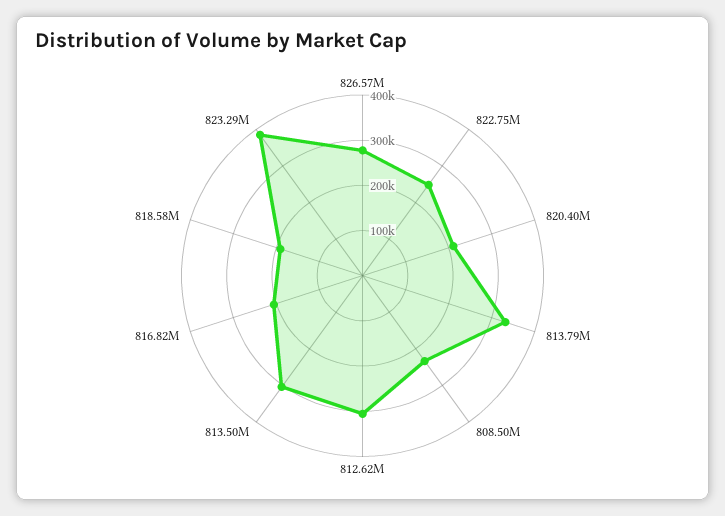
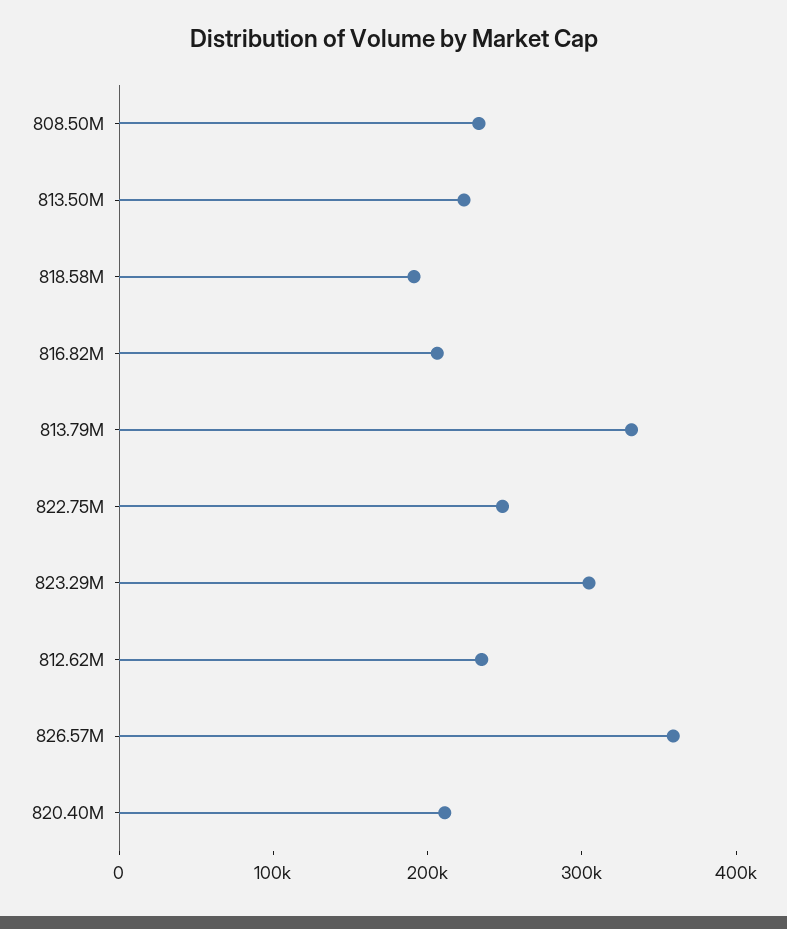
826.57M: 280000 -> 360000
812.62M: 300000 -> 240000
813.50M: 300000 -> 220000
823.29M: 380000 -> 300000

